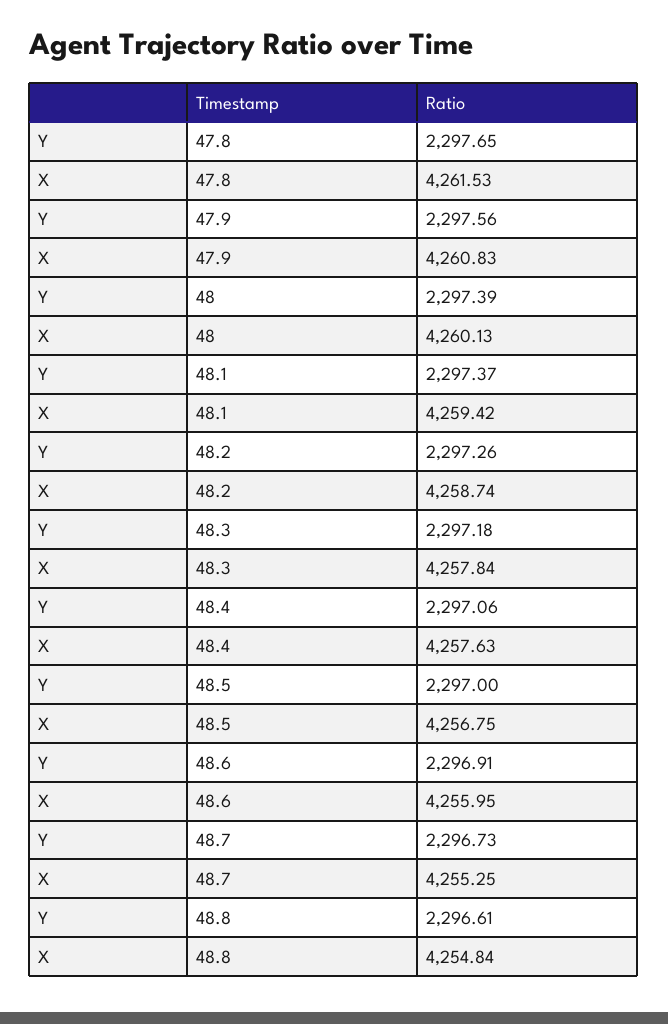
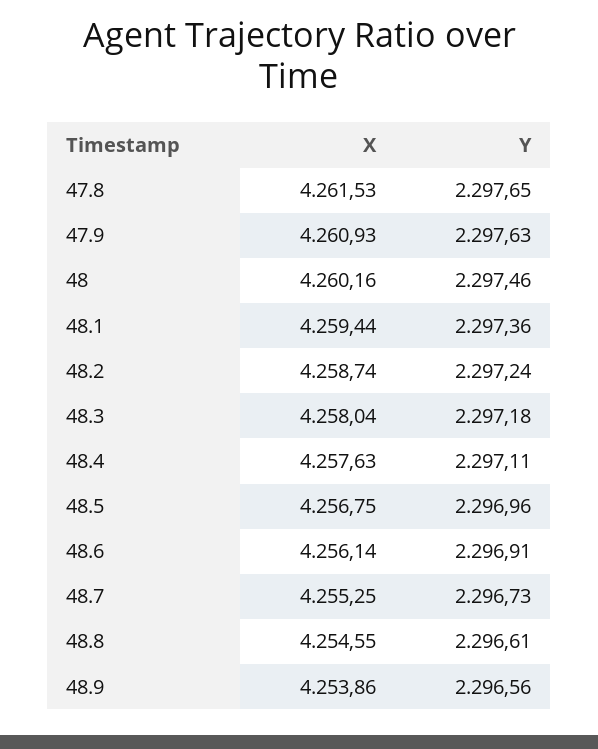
Y, 47.9: 2297.56 -> 2297.63
X, 47.9: 4260.83 -> 4260.93
Y, 48: 2297.39 -> 2297.46
X, 48: 4260.13 -> 4260.16
Y, 48.1: 2297.37 -> 2297.36
X, 48.1: 4259.42 -> 4259.44
Y, 48.2: 2297.26 -> 2297.24
X, 48.3: 4257.84 -> 4258.04
Y, 48.4: 2297.06 -> 2297.11
Y, 48.5: 2297 -> 2296.96
X, 48.6: 4255.95 -> 4256.14
X, 48.8: 4254.84 -> 4254.55
X, 48.9: none -> 4253.86
Y, 48.9: none -> 2296.56

